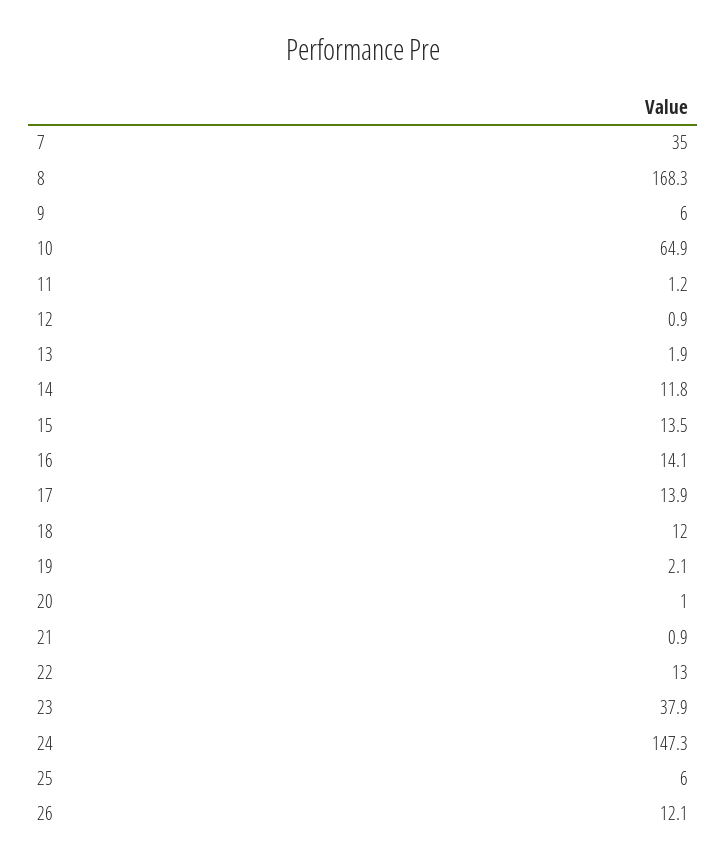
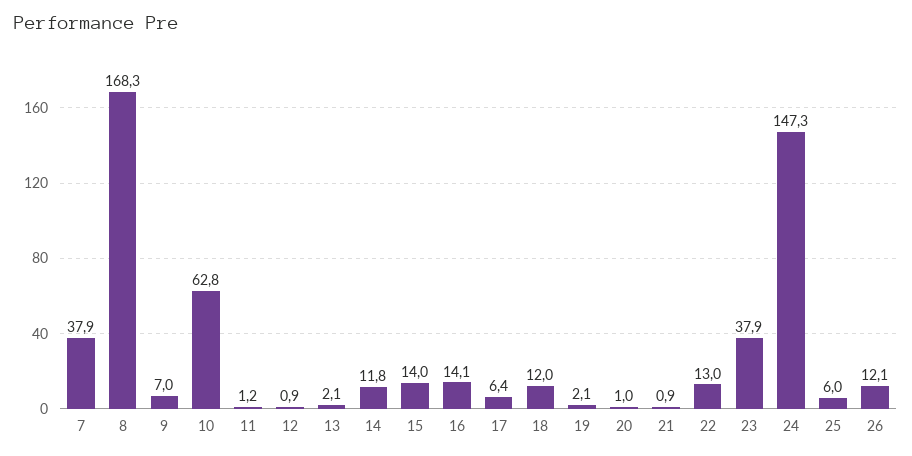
7: 35 -> 37.9
9: 6 -> 7
10: 64.9 -> 62.8
13: 1.9 -> 2.1
15: 13.5 -> 14
17: 13.9 -> 6.4

